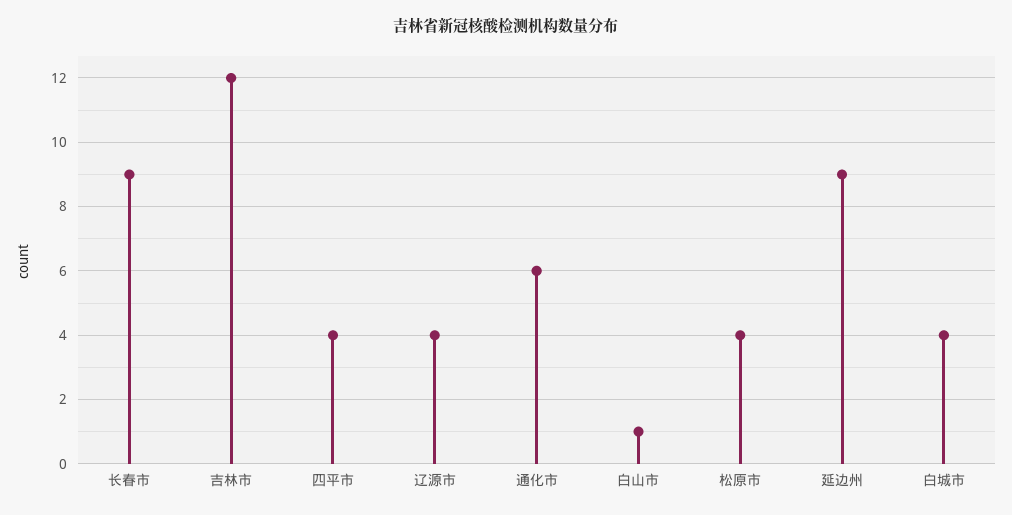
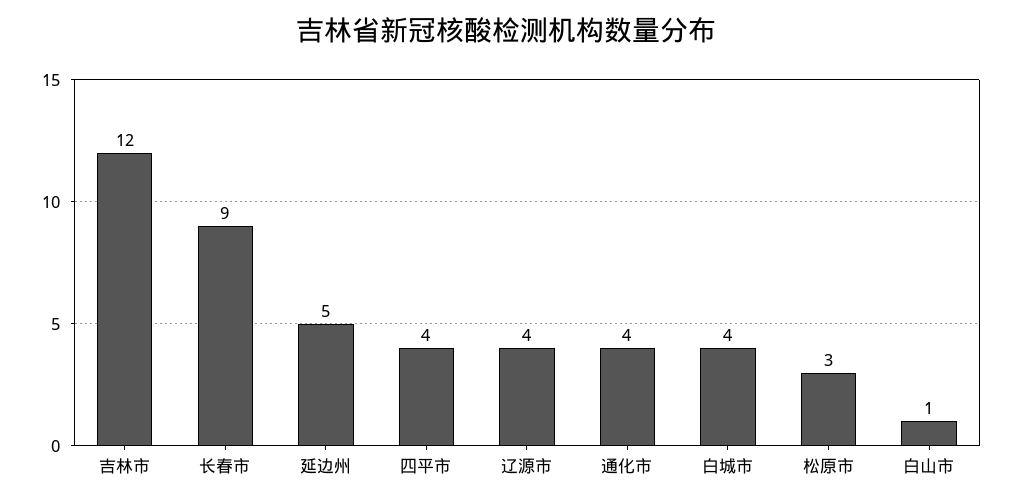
通化市: 6 -> 4
松原市: 4 -> 3
延边州: 9 -> 5

